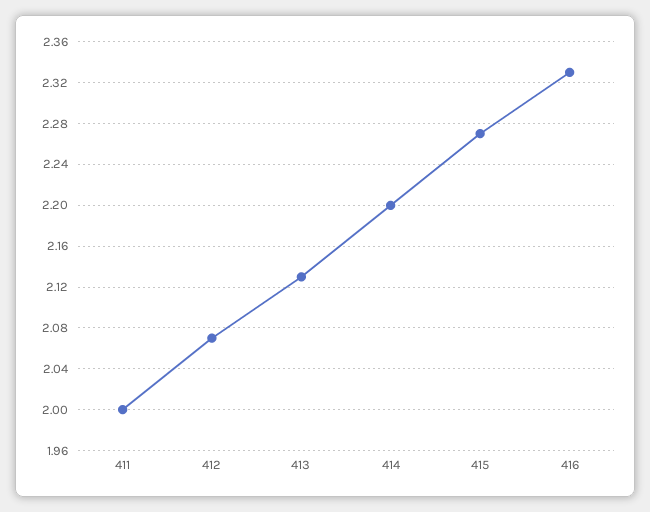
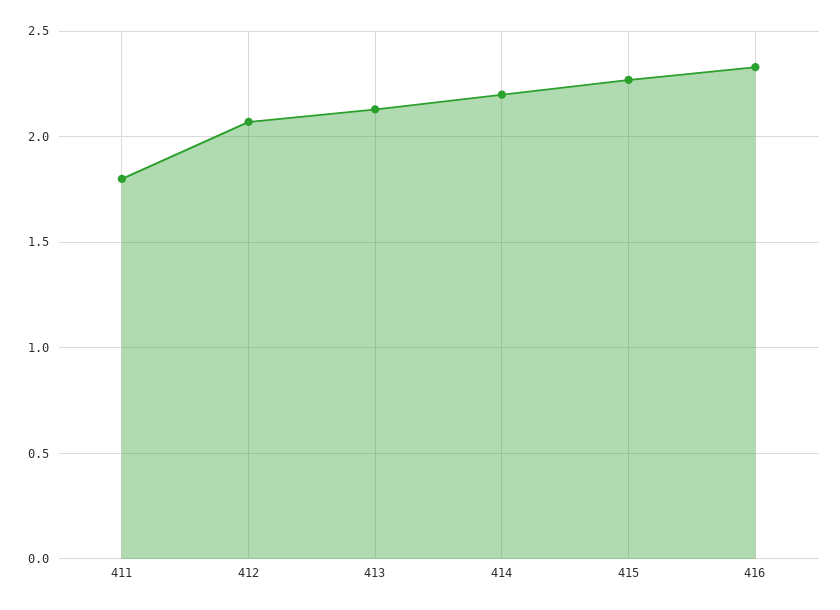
411: 2 -> 1.8

